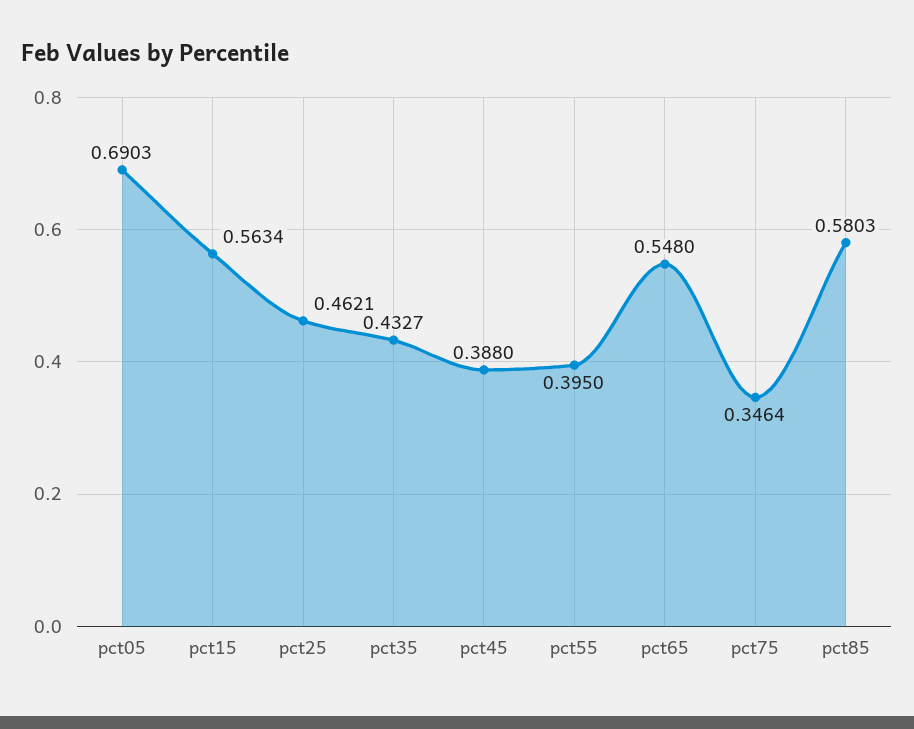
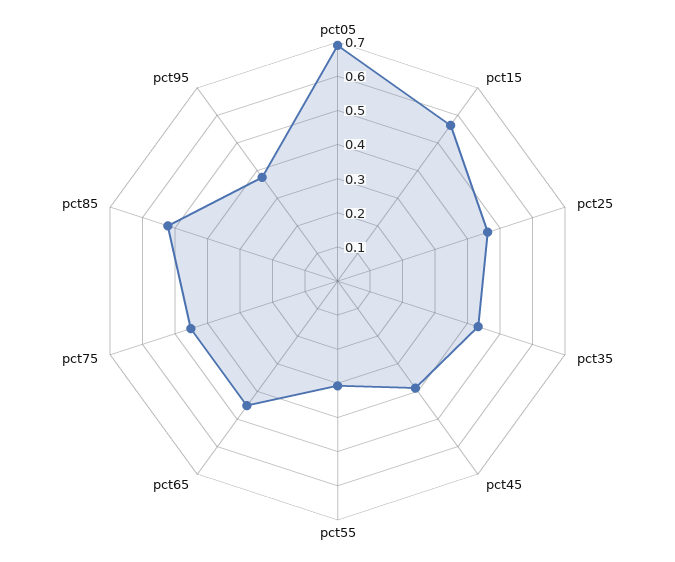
pct55: 0.395 -> 0.3
pct65: 0.548 -> 0.45
pct75: 0.3464 -> 0.45
pct85: 0.5803 -> 0.525
pct95: none -> 0.375

